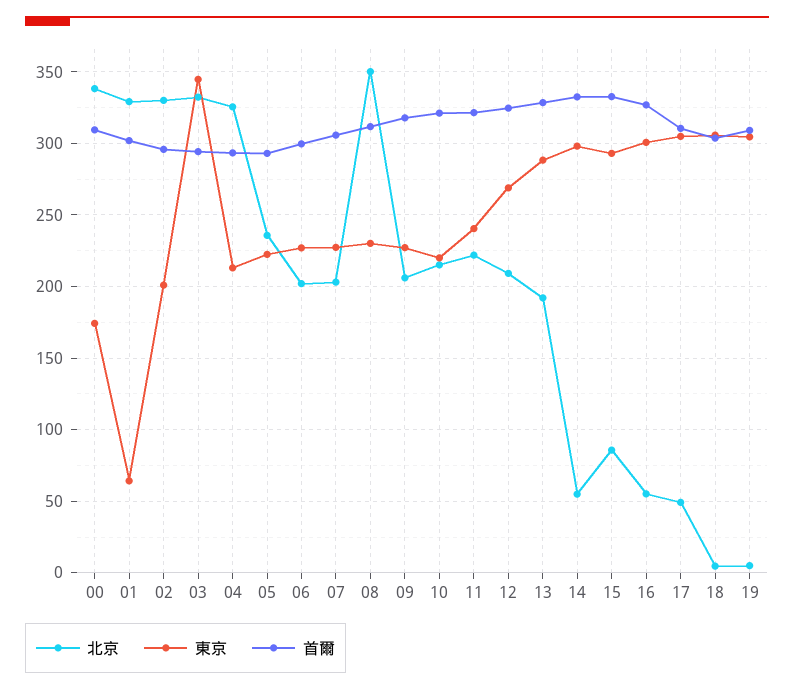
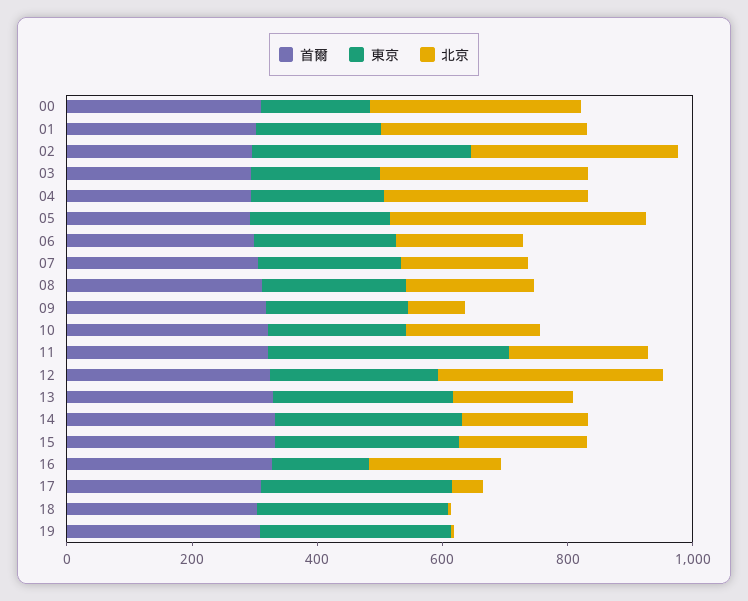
東京, 01: 65 -> 200
東京, 02: 200 -> 350
東京, 03: 345 -> 200
北京, 05: 235 -> 400
北京, 08: 350 -> 200
北京, 09: 205 -> 100
東京, 11: 240 -> 400
北京, 12: 210 -> 350
北京, 14: 55 -> 200
北京, 15: 85 -> 200
北京, 16: 55 -> 200
東京, 16: 300 -> 150

